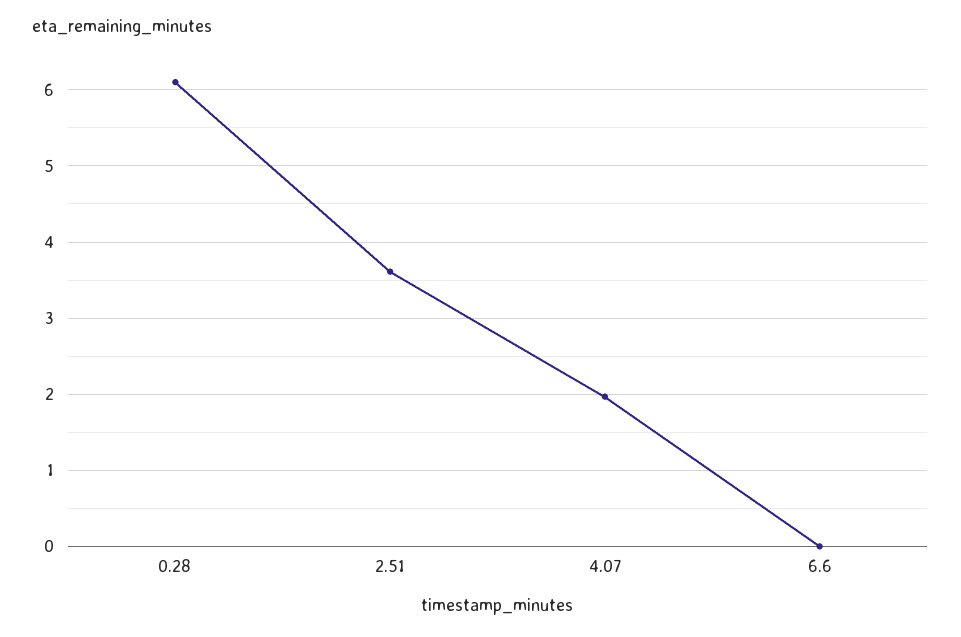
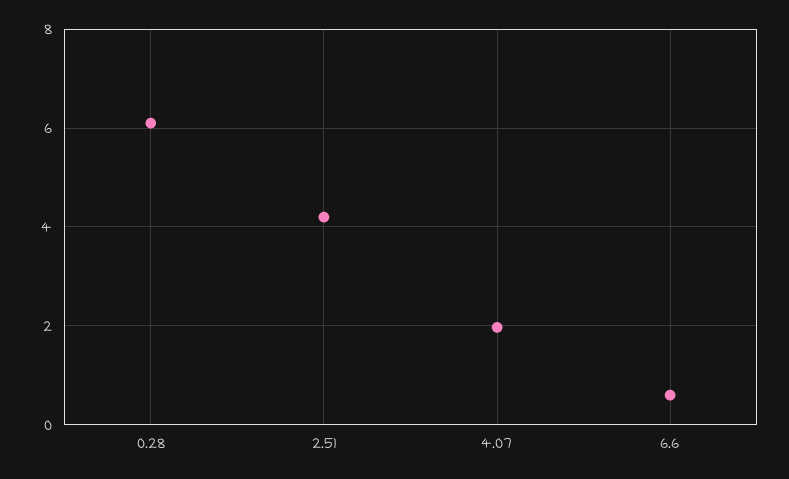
2.51: 3.6 -> 4.2
6.6: 0 -> 0.6

